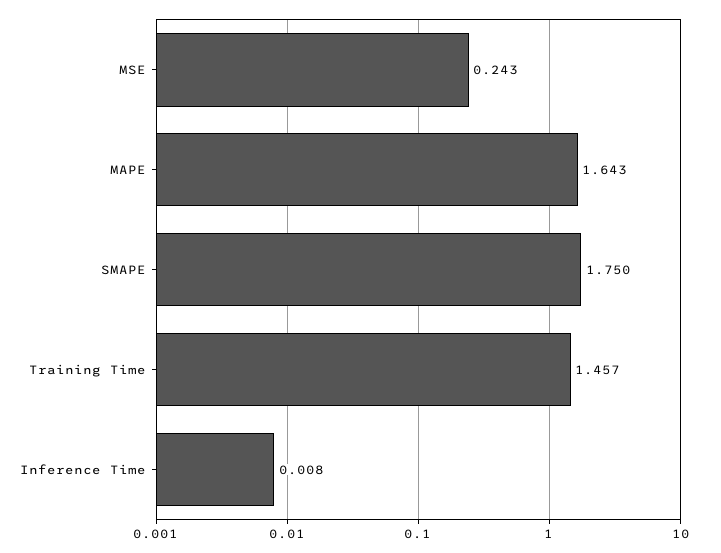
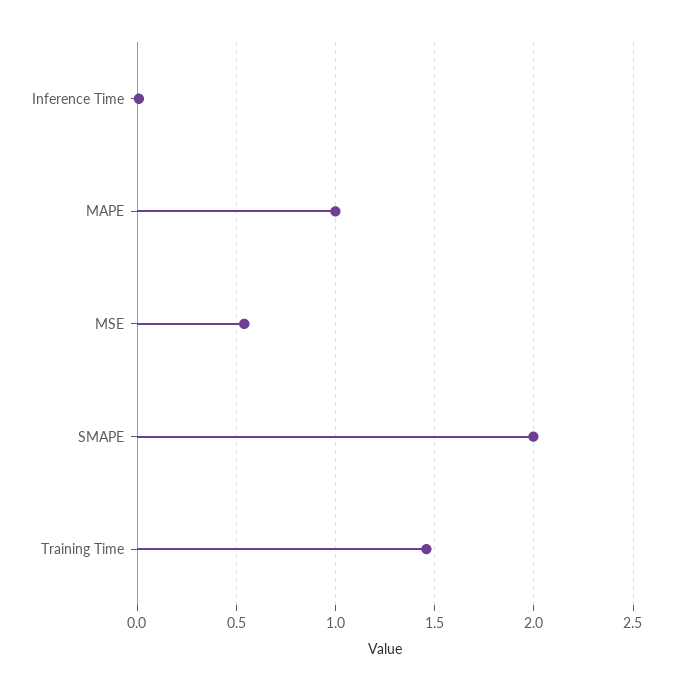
MSE: 0.243 -> 0.55
MAPE: 1.643 -> 1
SMAPE: 1.75 -> 2

